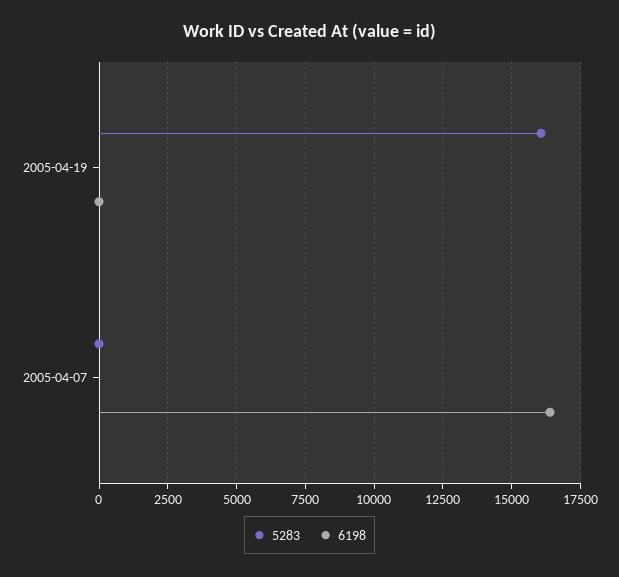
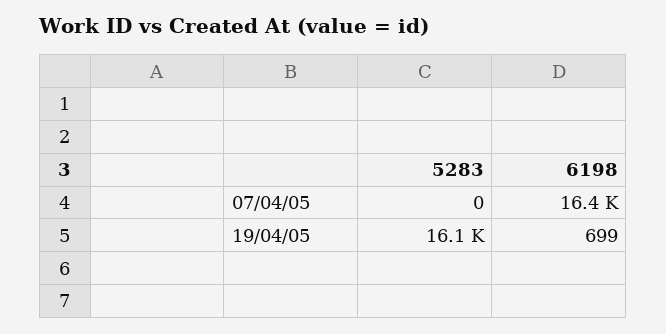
6198, 2005-04-19: 0 -> 699

